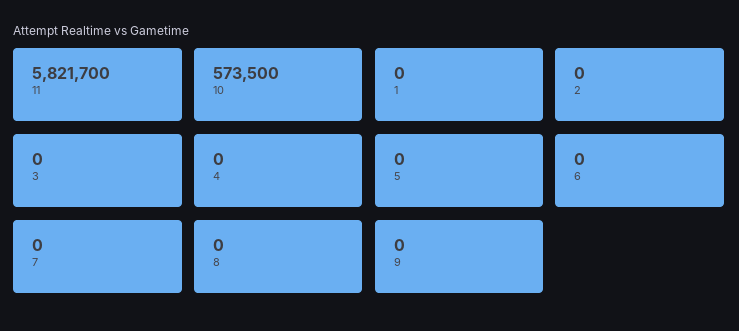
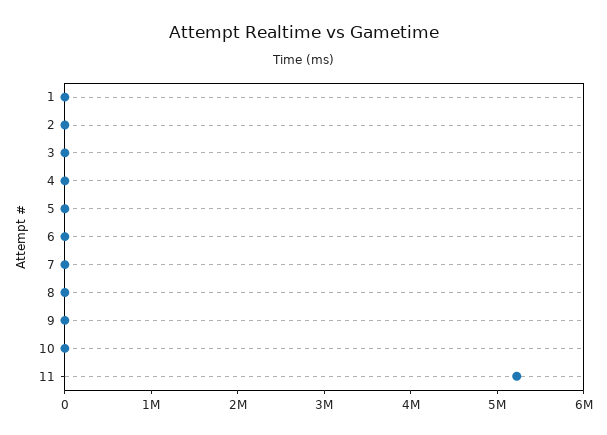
11: 5821700 -> 5200000
10: 573500 -> 0

